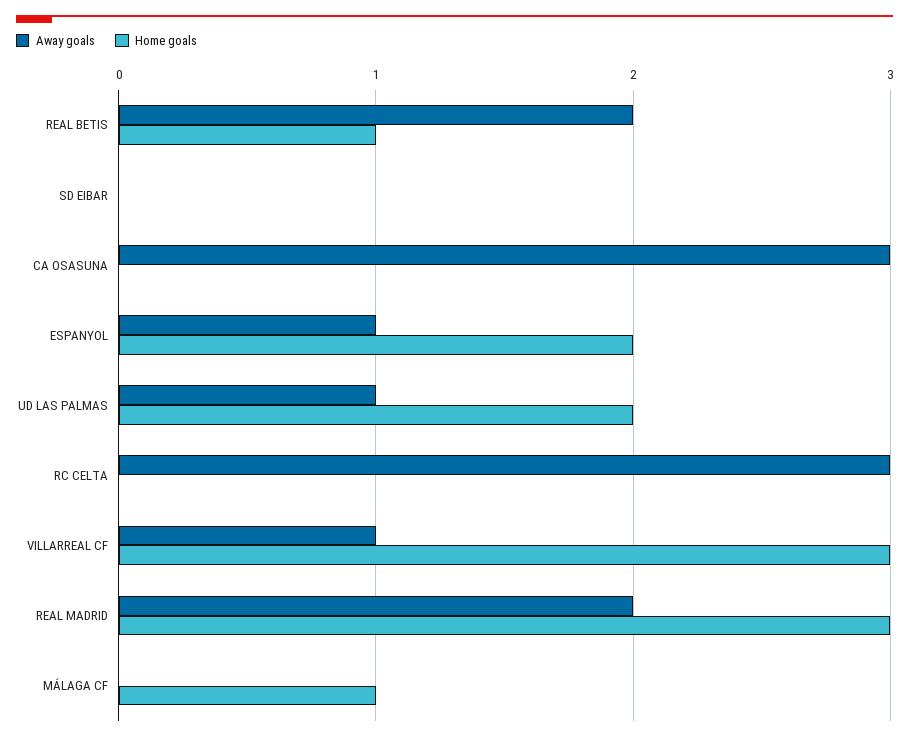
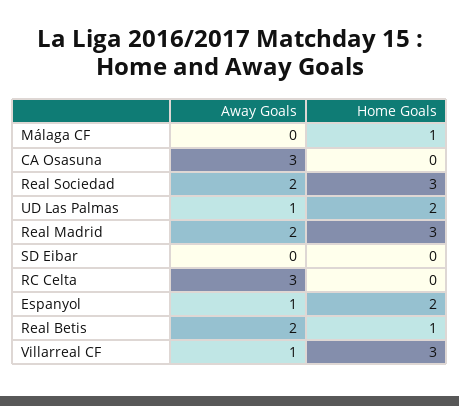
Away goals, Real Sociedad: none -> 2
Home goals, Real Sociedad: none -> 3

